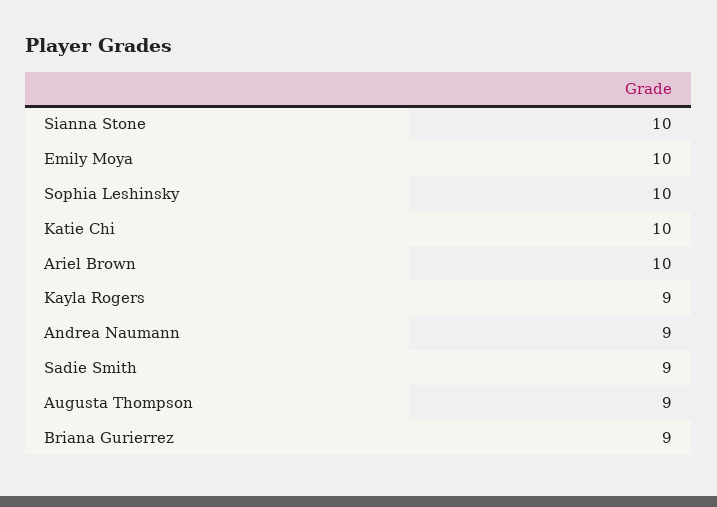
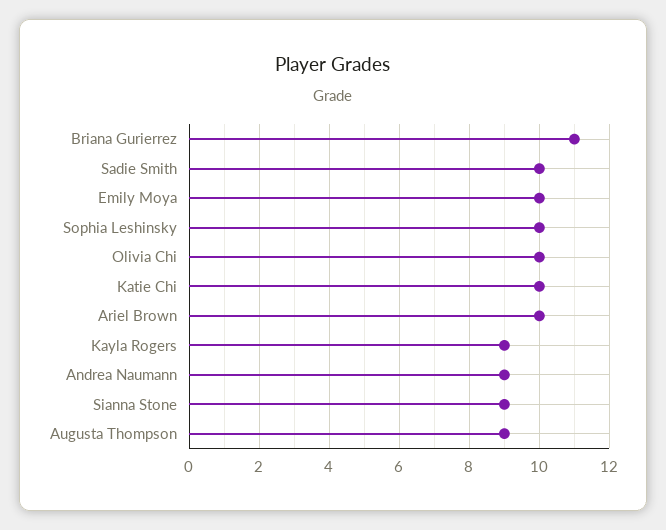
Sianna Stone: 10 -> 9
Sadie Smith: 9 -> 10
Briana Gurierrez: 9 -> 11
Olivia Chi: none -> 10

